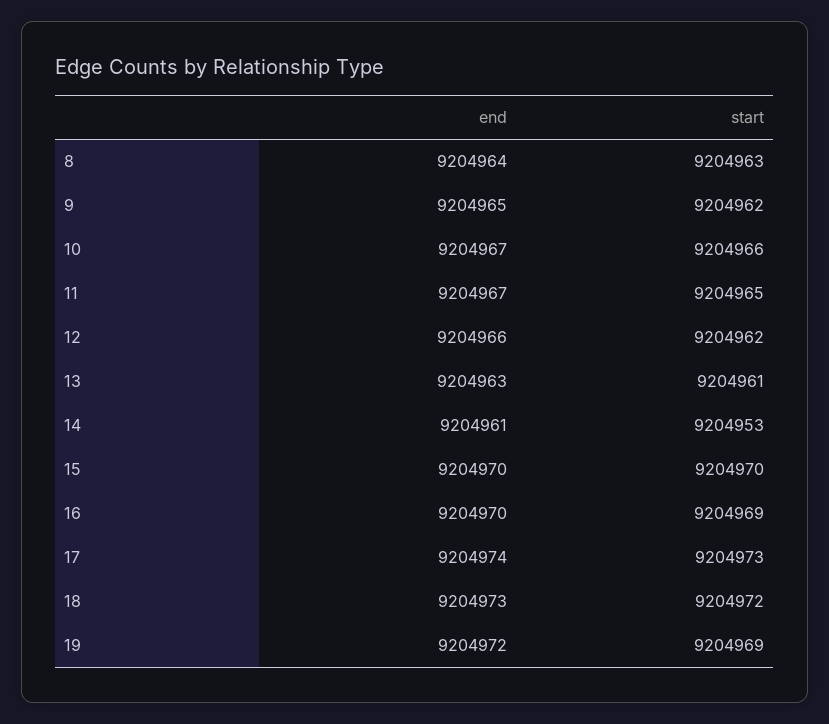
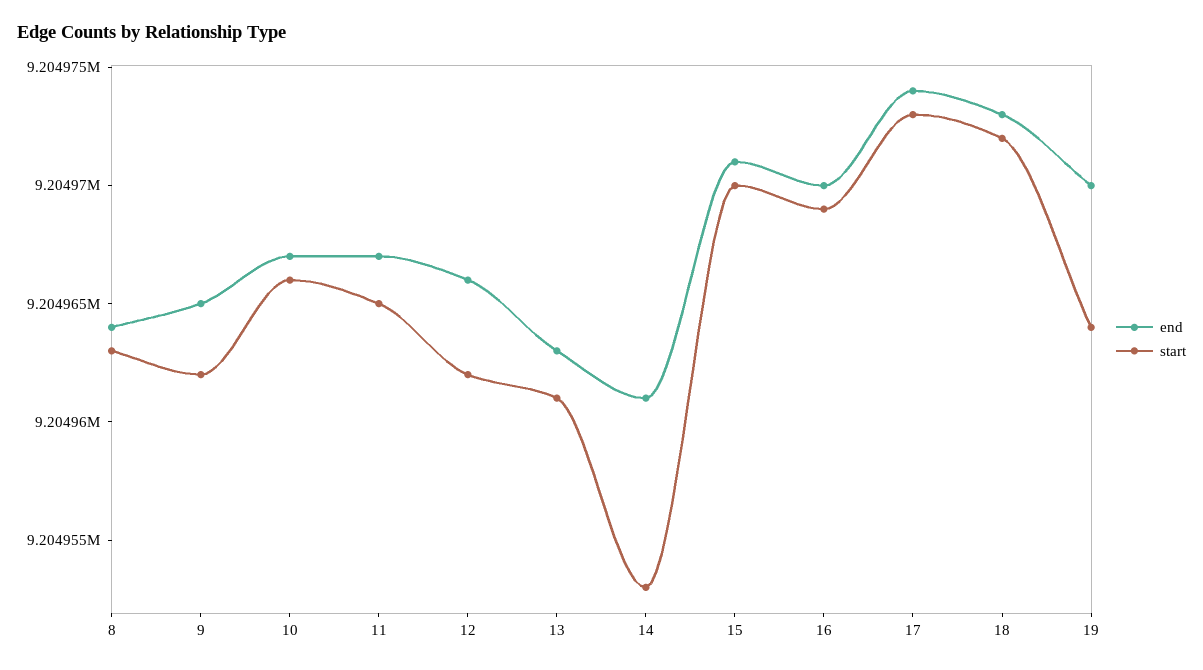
end, 15: 9204970 -> 9204971
end, 19: 9204972 -> 9204970
start, 19: 9204969 -> 9204964

